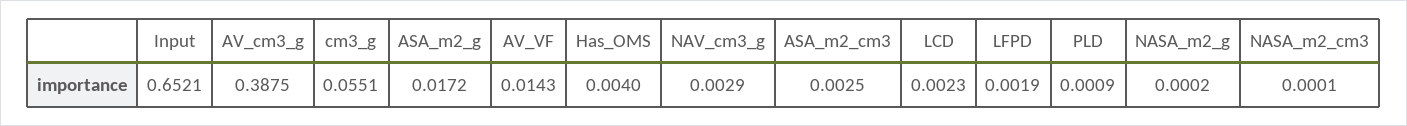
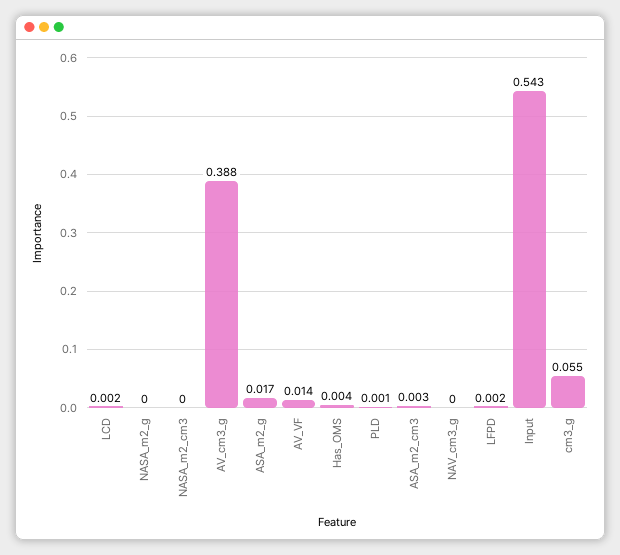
Input: 0.6521 -> 0.543
NAV_cm3_g: 0.0029 -> 0

